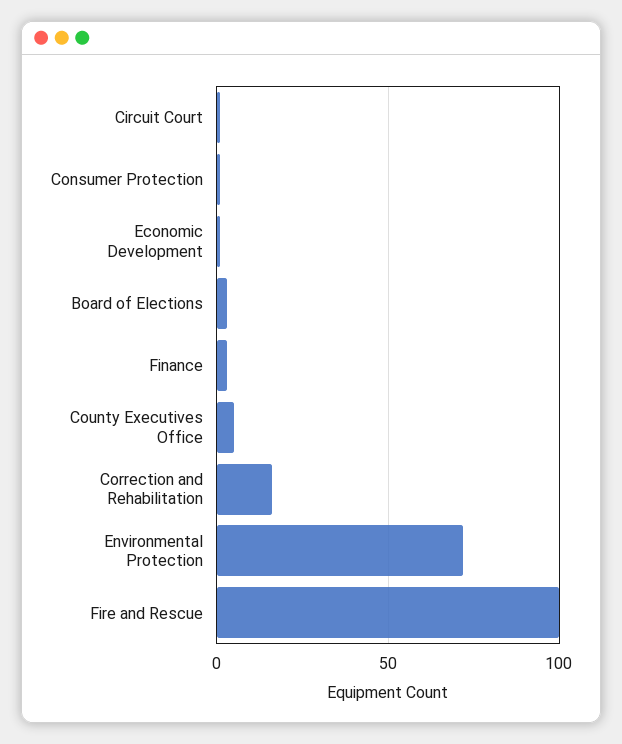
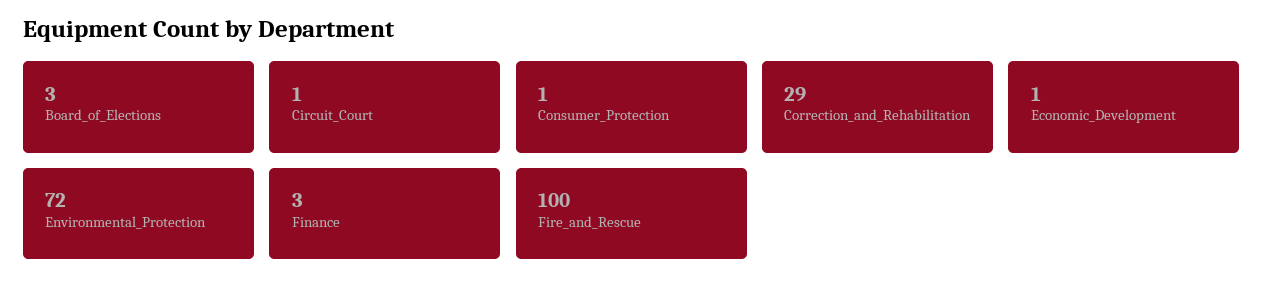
County Executives Office: 5 -> none
Correction and Rehabilitation: 15 -> 29

